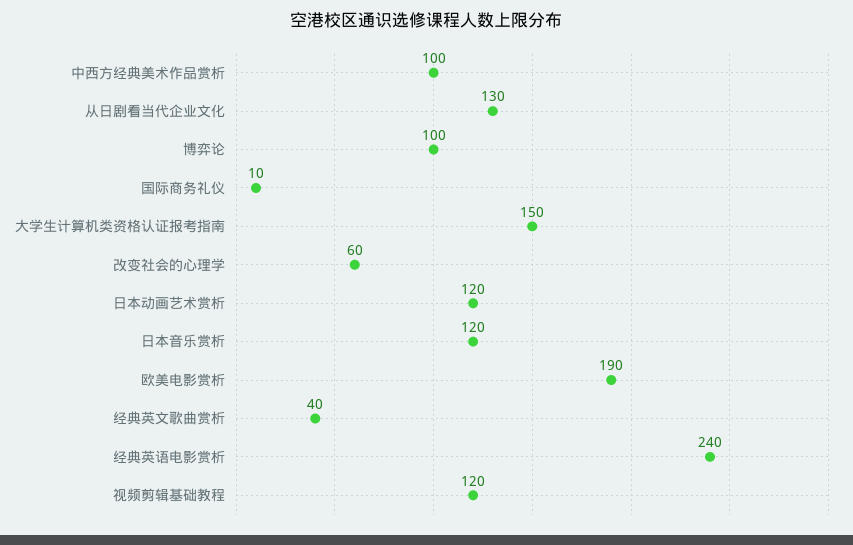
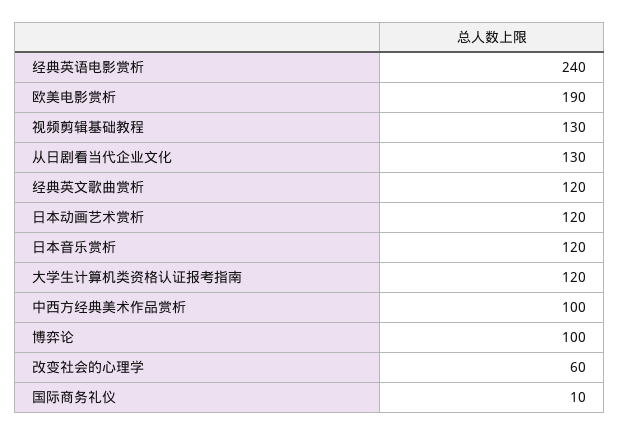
大学生计算机类资格认证报考指南: 150 -> 120
经典英文歌曲赏析: 40 -> 120
视频剪辑基础教程: 120 -> 130

